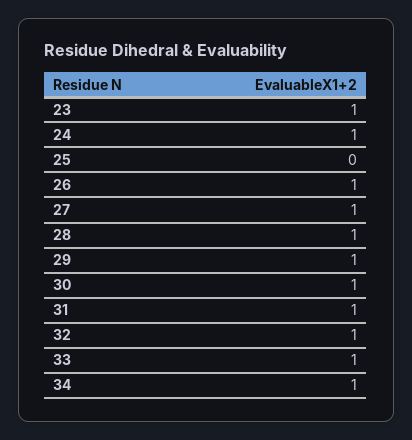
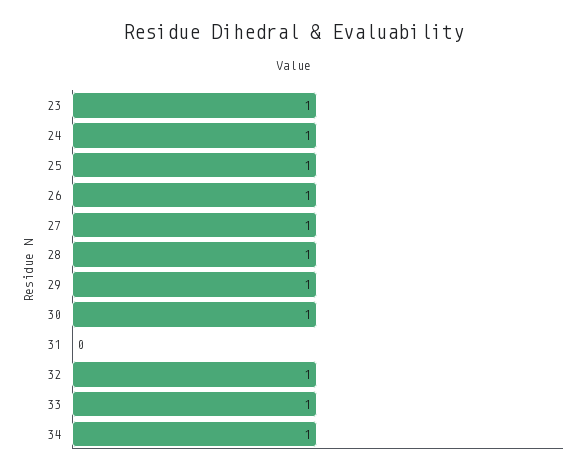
25: 0 -> 1
31: 1 -> 0

